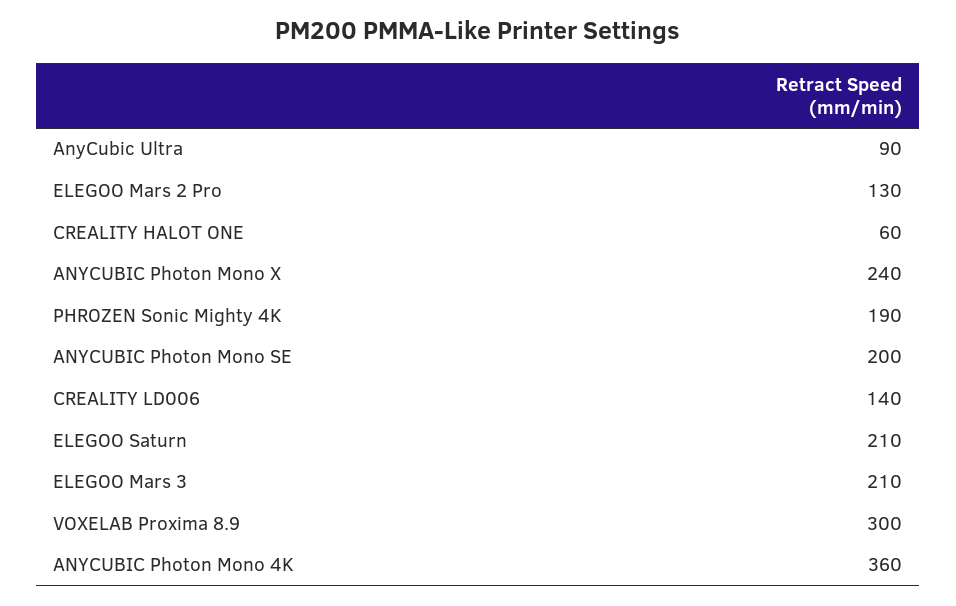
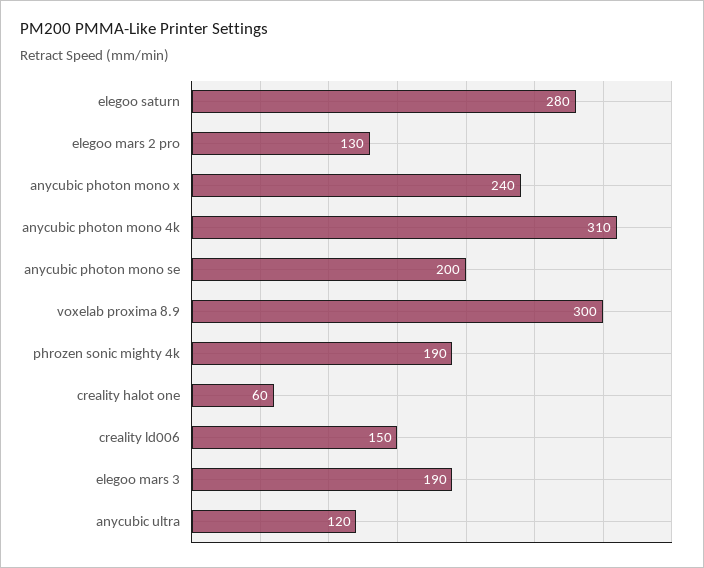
AnyCubic Ultra: 90 -> 120
CREALITY LD006: 140 -> 150
ELEGOO Saturn: 210 -> 280
ELEGOO Mars 3: 210 -> 190
ANYCUBIC Photon Mono 4K: 360 -> 310

